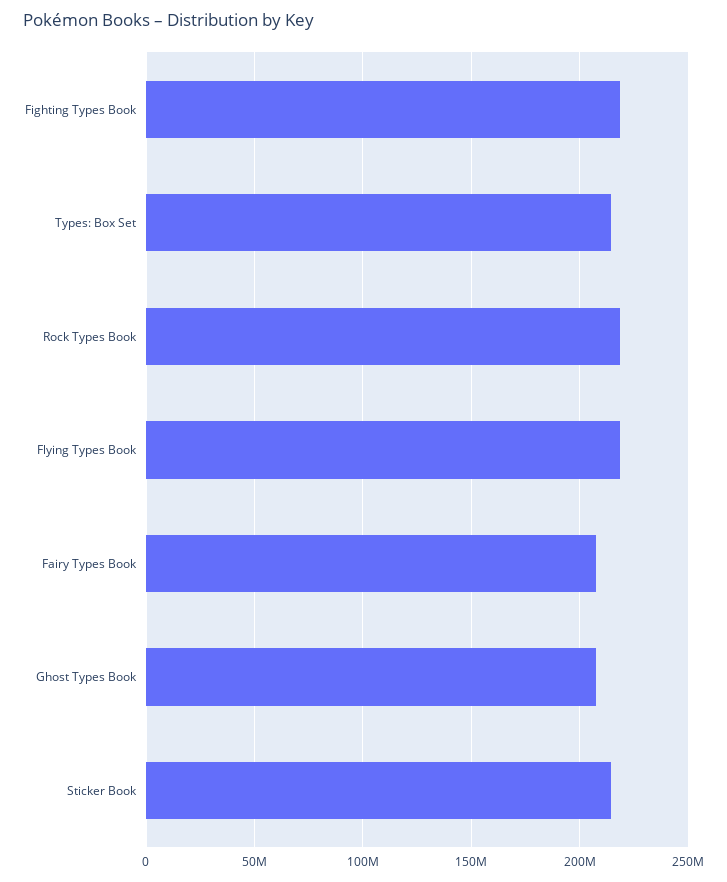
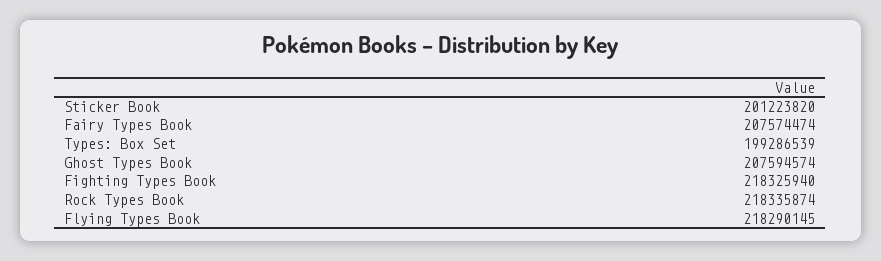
Types: Box Set: 215000000 -> 199286539
Sticker Book: 215000000 -> 201223820

